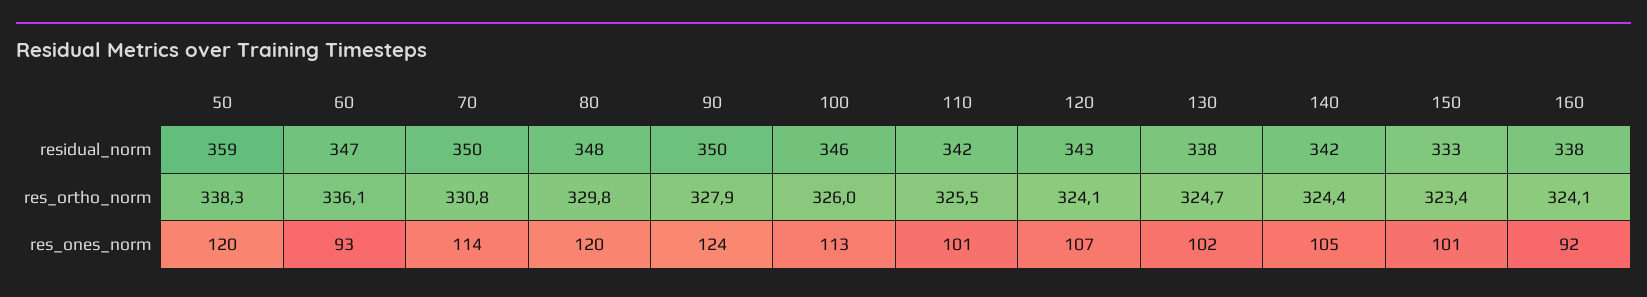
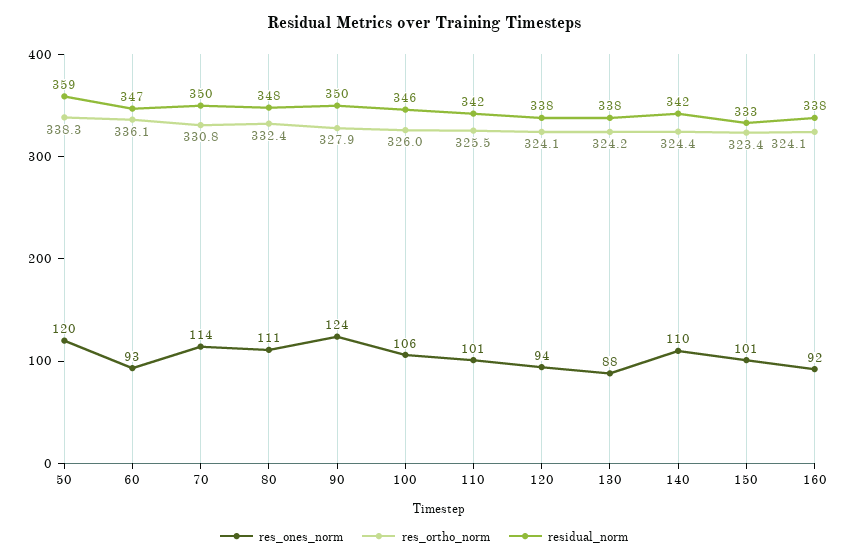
residual_norm, 120: 343 -> 338
res_ortho_norm, 80: 329.8 -> 332.4
res_ortho_norm, 130: 324.7 -> 324.2
res_ones_norm, 80: 120 -> 111
res_ones_norm, 100: 113 -> 106
res_ones_norm, 120: 107 -> 94
res_ones_norm, 130: 102 -> 88
res_ones_norm, 140: 105 -> 110

